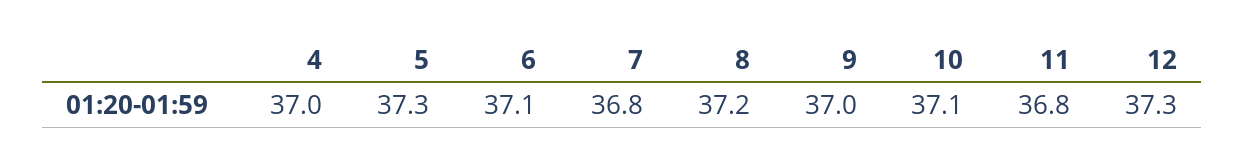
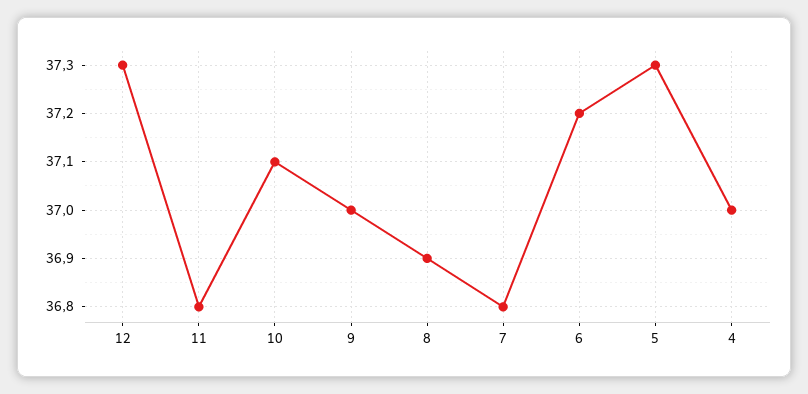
6: 37.1 -> 37.2
8: 37.2 -> 36.9

